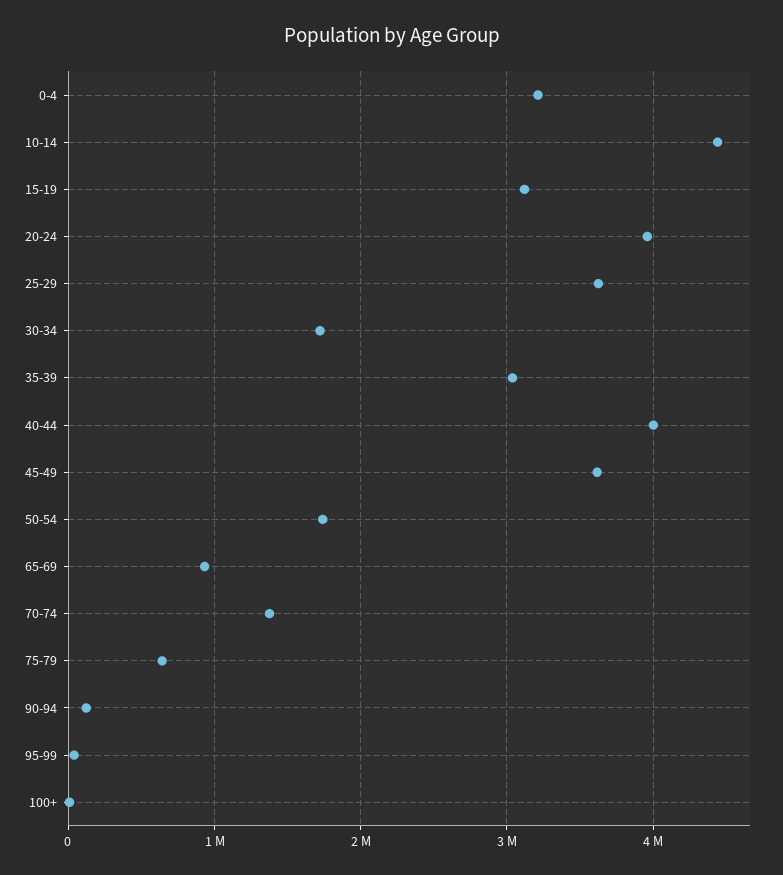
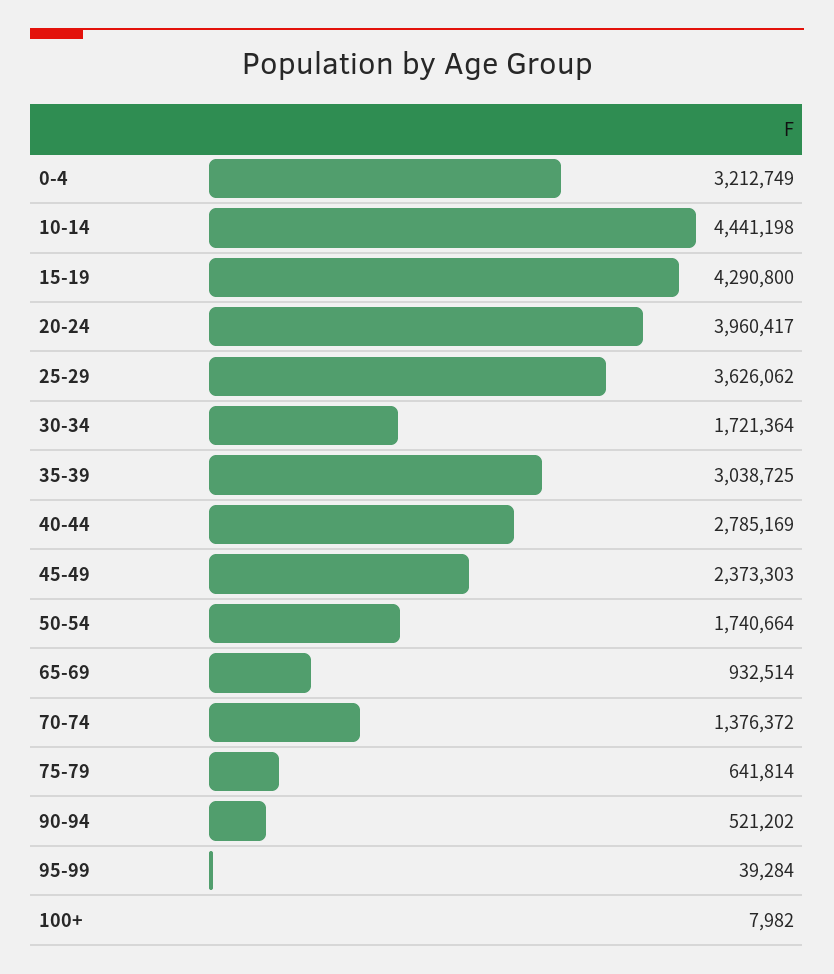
15-19: 3100000 -> 4290800
40-44: 4000000 -> 2785169
45-49: 3600000 -> 2373303
90-94: 100000 -> 521202

